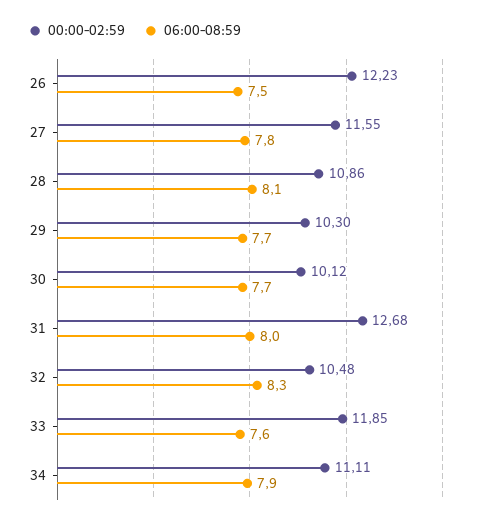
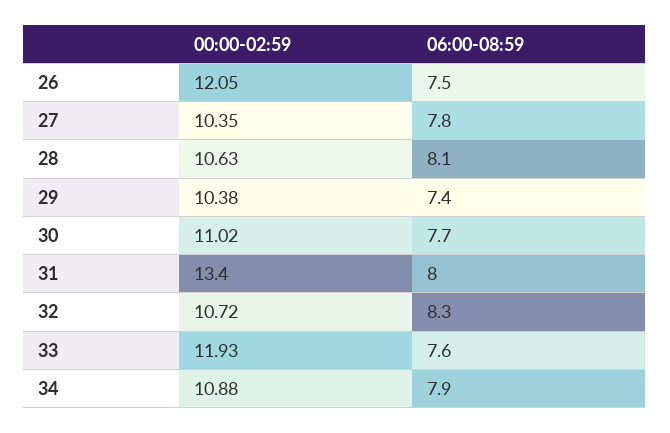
00:00-02:59, 26: 12.23 -> 12.05
00:00-02:59, 27: 11.55 -> 10.35
00:00-02:59, 28: 10.86 -> 10.63
00:00-02:59, 29: 10.3 -> 10.38
06:00-08:59, 29: 7.7 -> 7.4
00:00-02:59, 30: 10.12 -> 11.02
00:00-02:59, 31: 12.68 -> 13.4
00:00-02:59, 32: 10.48 -> 10.72
00:00-02:59, 33: 11.85 -> 11.93
00:00-02:59, 34: 11.11 -> 10.88

